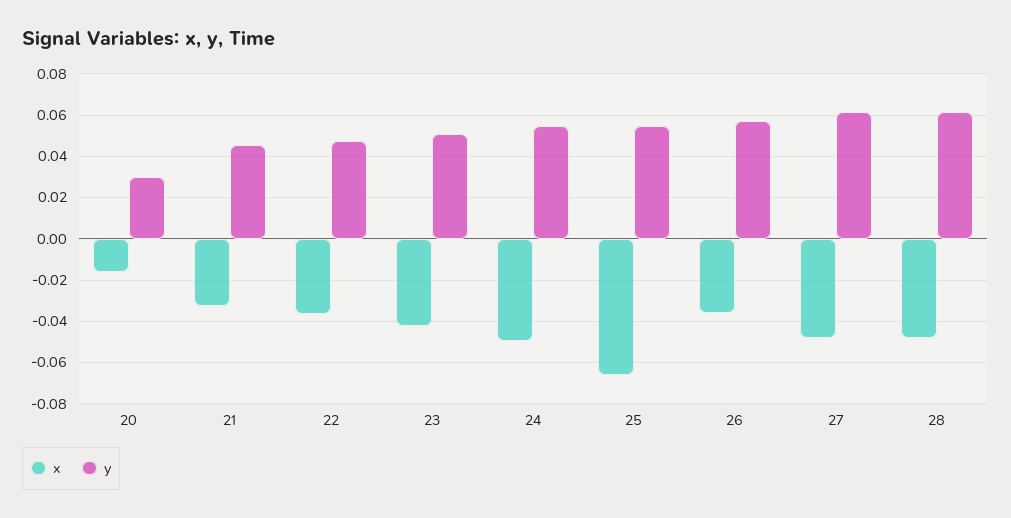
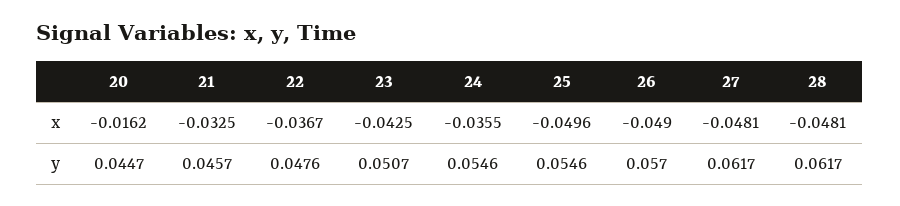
y, 20: 0.03 -> 0.0447
x, 24: -0.05 -> -0.0355
x, 25: -0.065 -> -0.0496
x, 26: -0.035 -> -0.049

